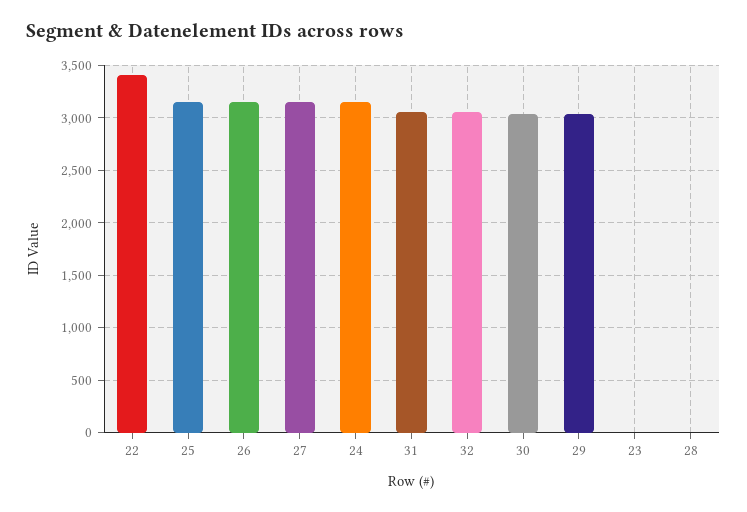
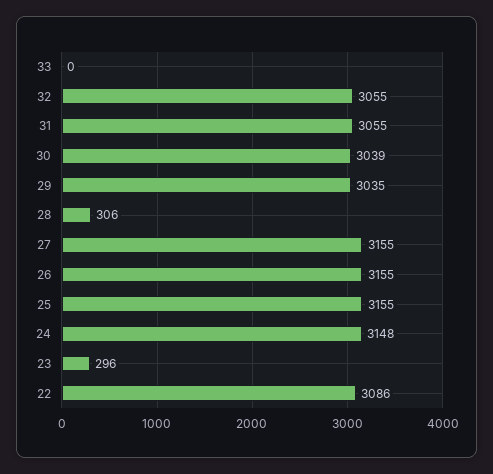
22: 3400 -> 3086
23: 0 -> 296
28: 0 -> 306
33: none -> 0

